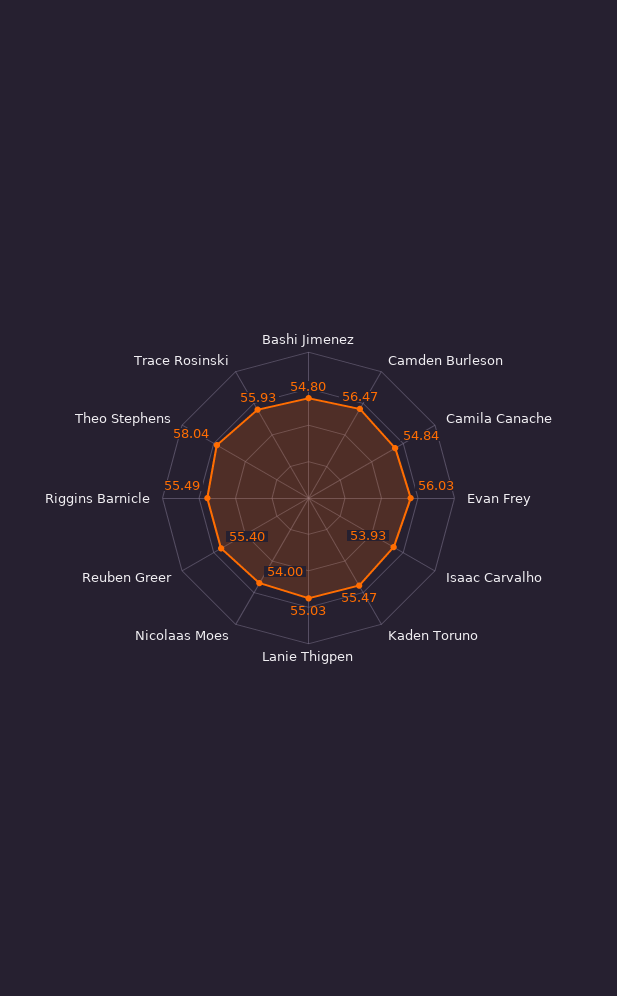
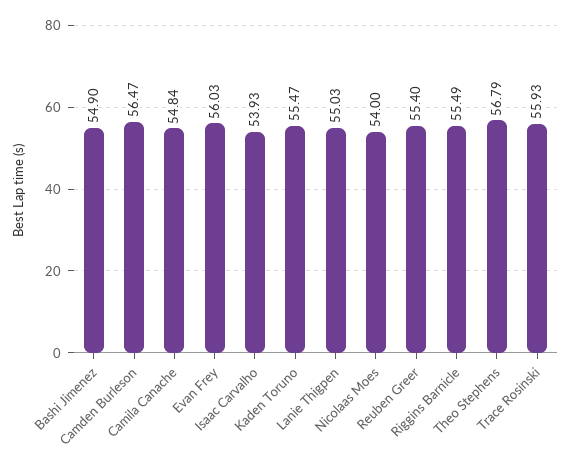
Bashi Jimenez: 54.8 -> 54.9
Theo Stephens: 58.04 -> 56.79

